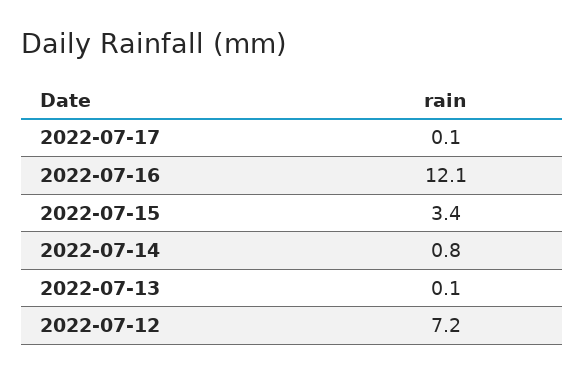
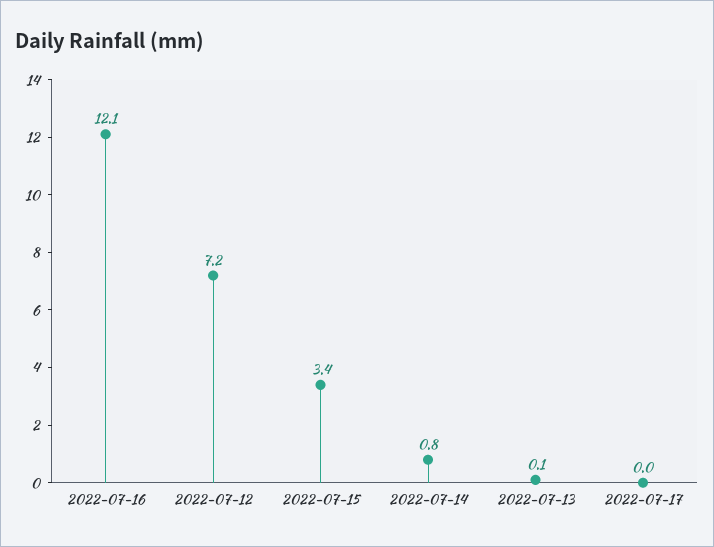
2022-07-17: 0.1 -> 0

